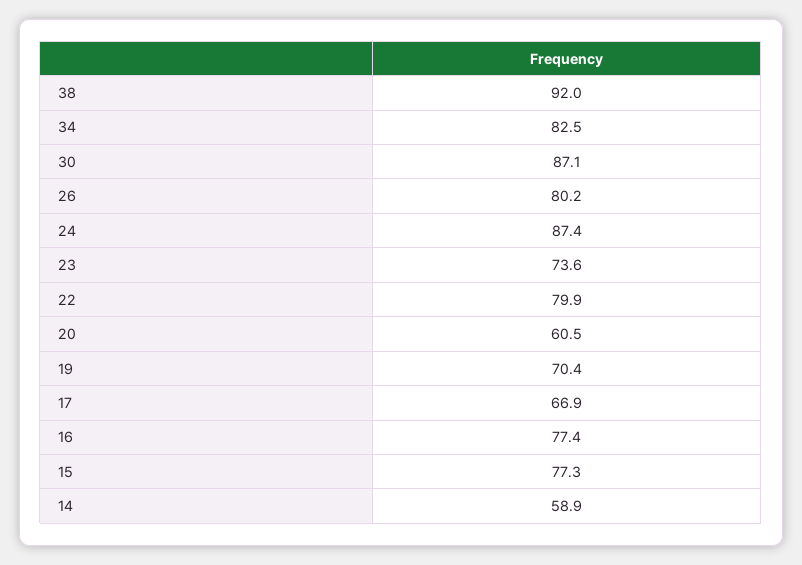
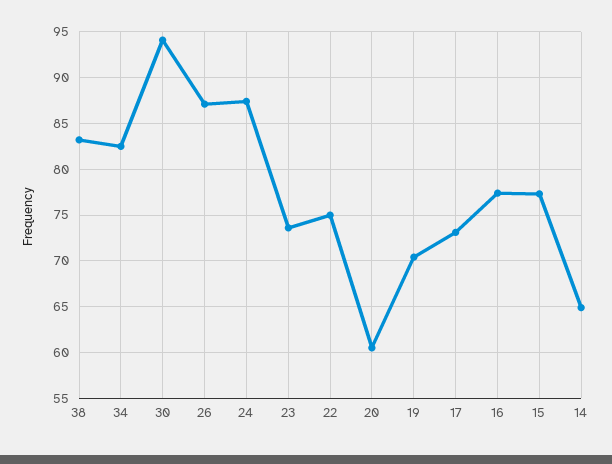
38: 92 -> 83
30: 87.1 -> 94
26: 80.2 -> 87
22: 79.9 -> 75
17: 66.9 -> 73
14: 58.9 -> 65

